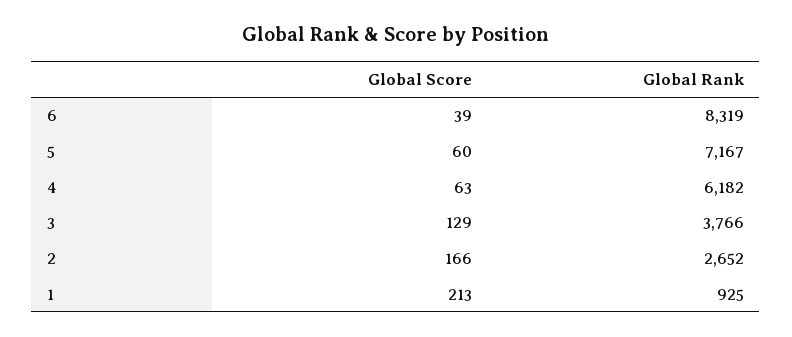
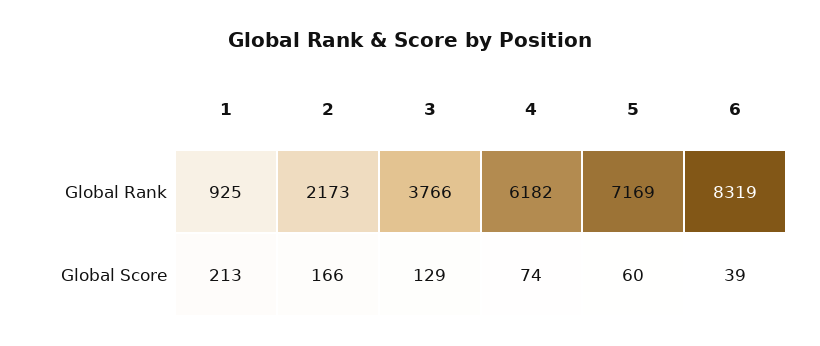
Global Rank, 5: 7167 -> 7169
Global Score, 4: 63 -> 74
Global Rank, 2: 2652 -> 2173

